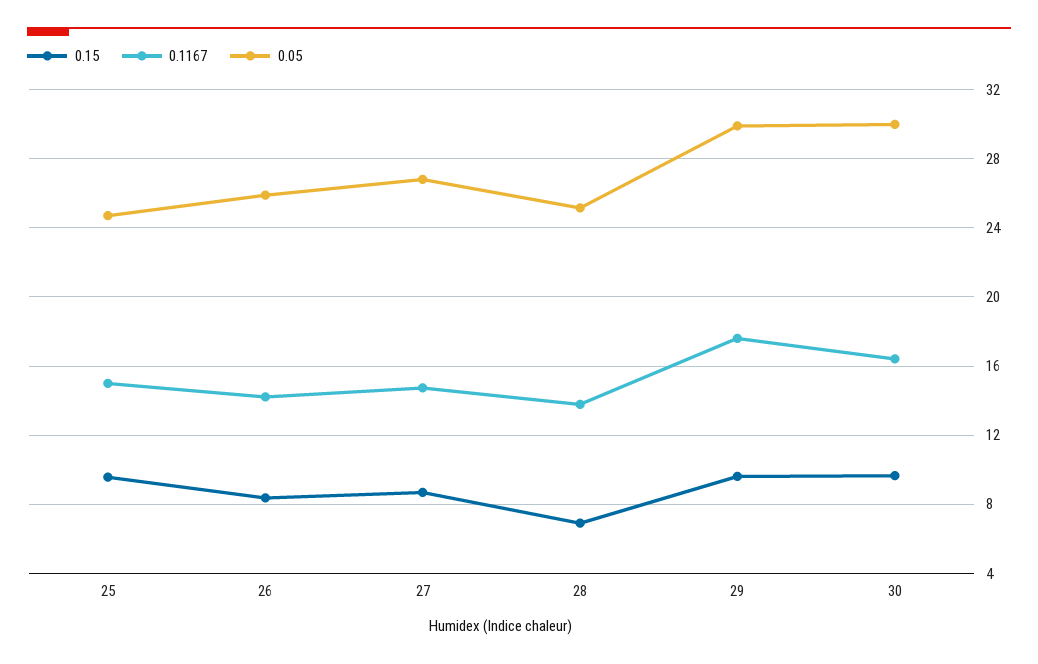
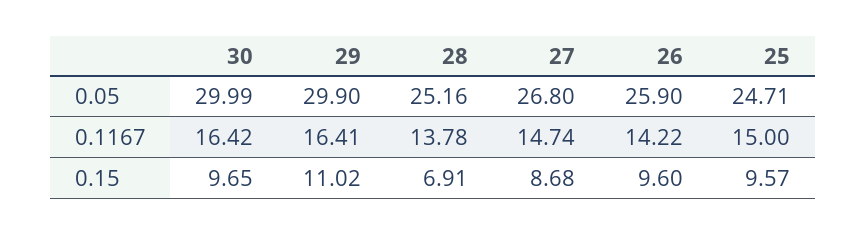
0.15, 26: 8.5 -> 9.6
0.15, 29: 9.5 -> 11.02
0.1167, 29: 17.5 -> 16.41

